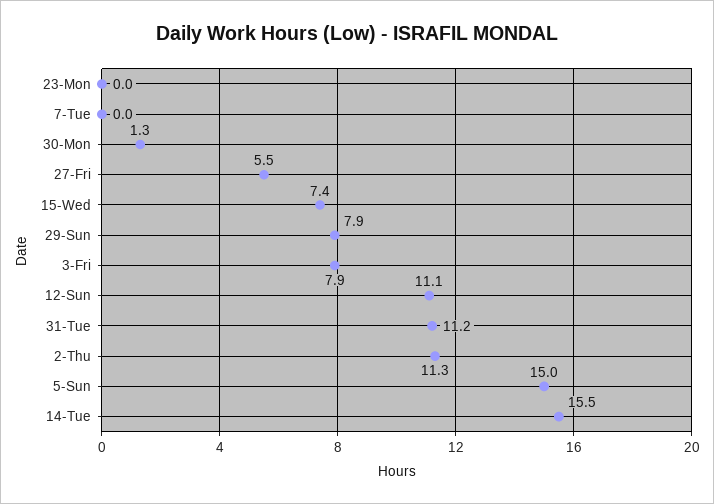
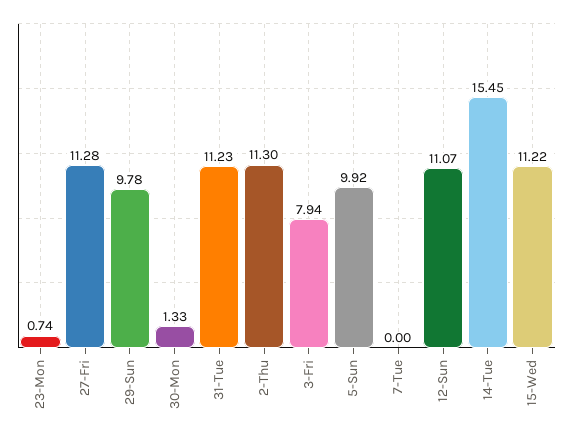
23-Mon: 0 -> 0.74
27-Fri: 5.5 -> 11.28
15-Wed: 7.4 -> 11.22
29-Sun: 7.9 -> 9.78
5-Sun: 15 -> 9.92

